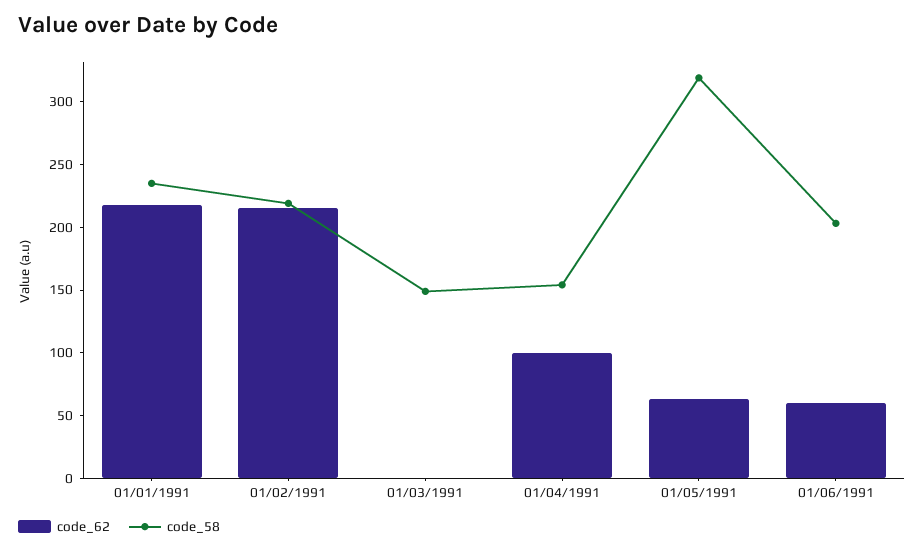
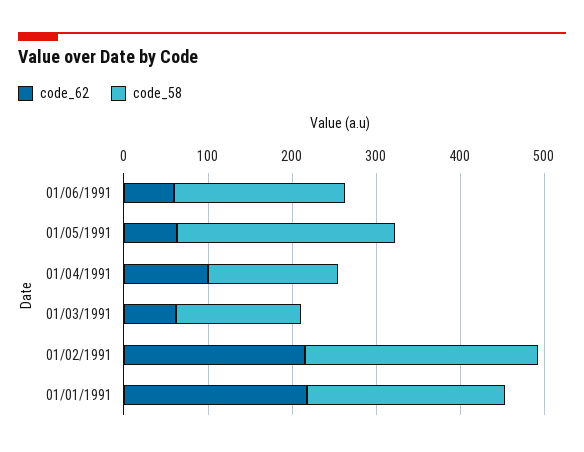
code_58, 01/02/1991: 220 -> 280
code_62, 01/03/1991: 0 -> 60
code_58, 01/05/1991: 320 -> 260

